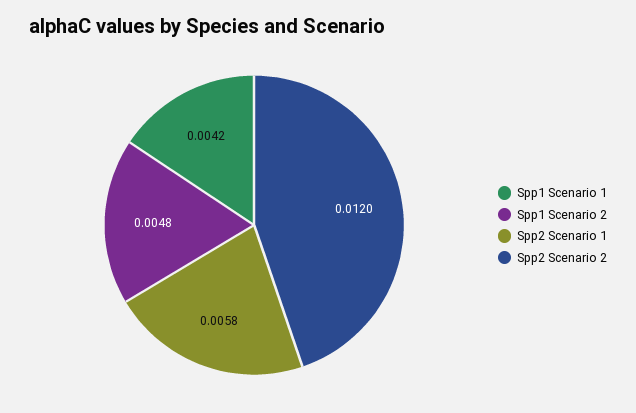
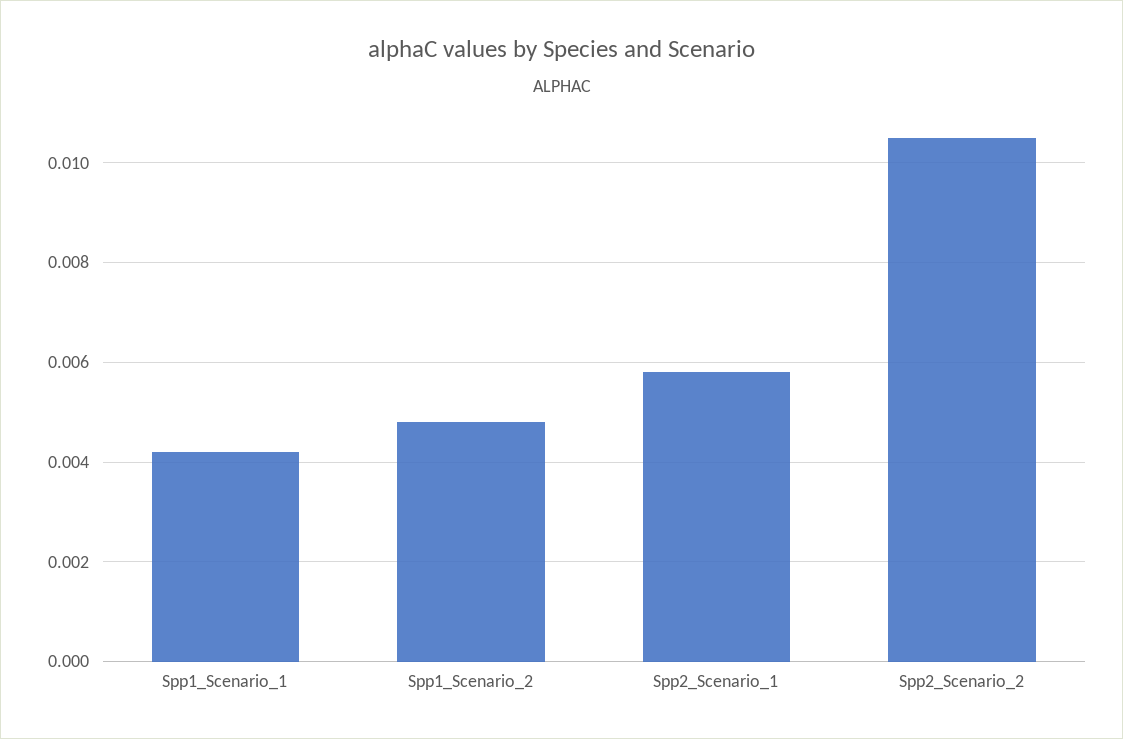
Spp2 Scenario 2: 0.012 -> 0.0105

